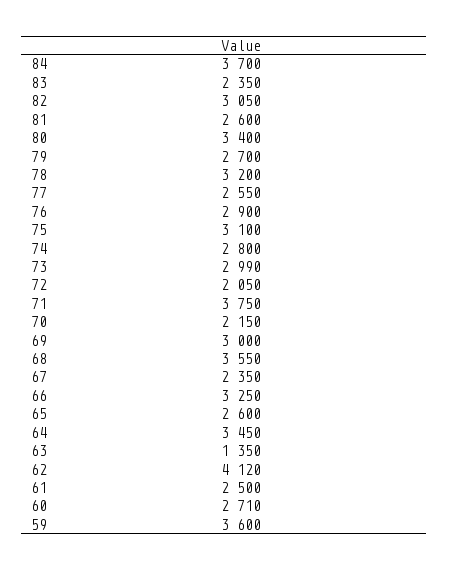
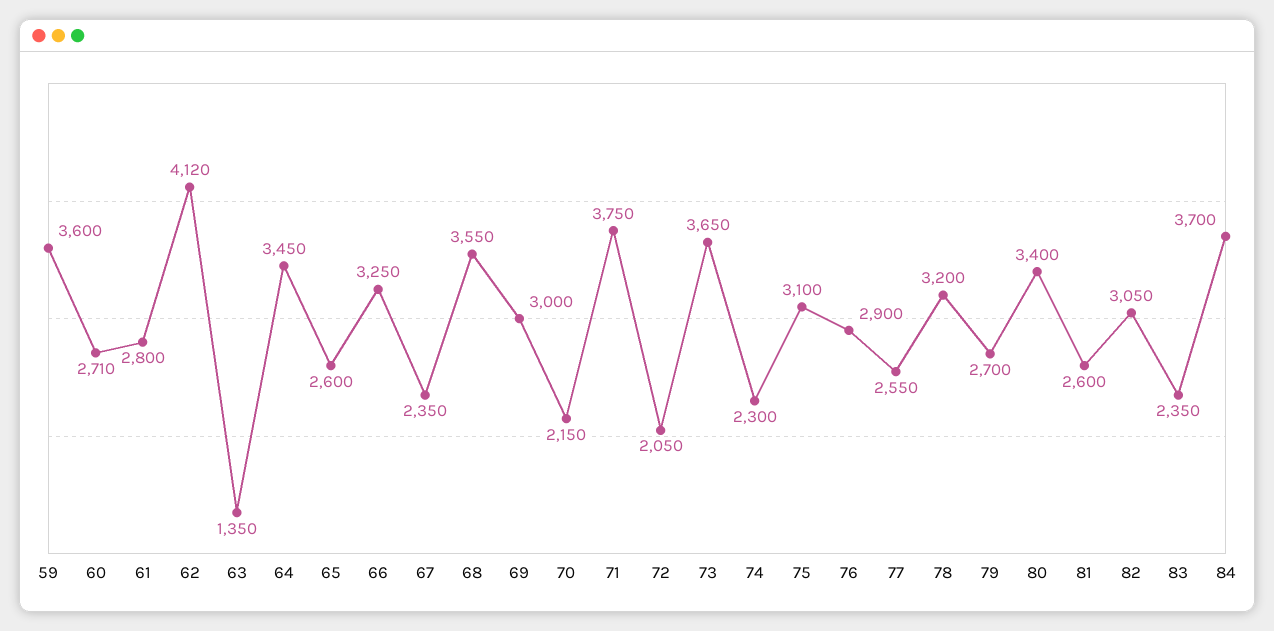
74: 2800 -> 2300
73: 2990 -> 3650
61: 2500 -> 2800

